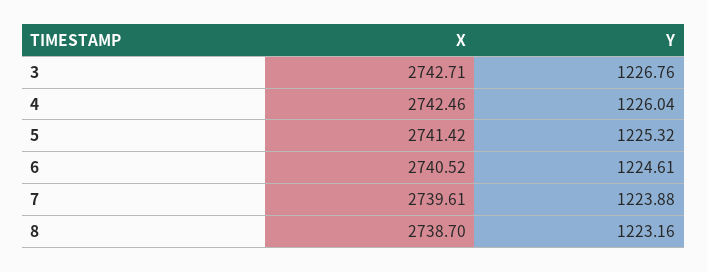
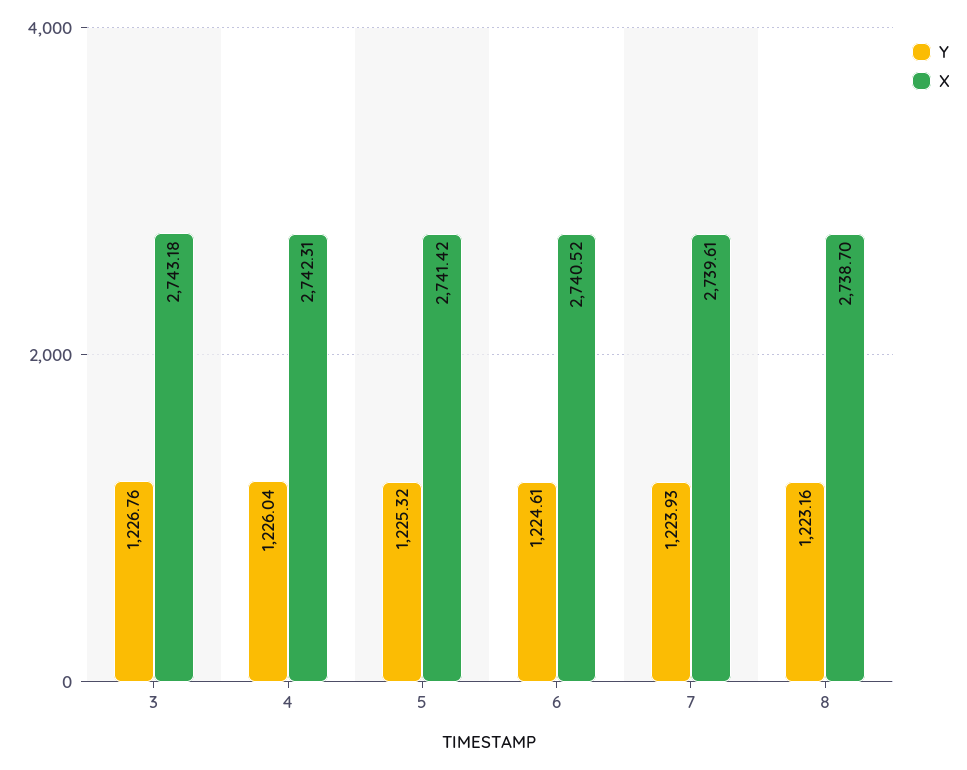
X, 3: 2742.71 -> 2743.18
X, 4: 2742.46 -> 2742.31
Y, 7: 1223.88 -> 1223.93

